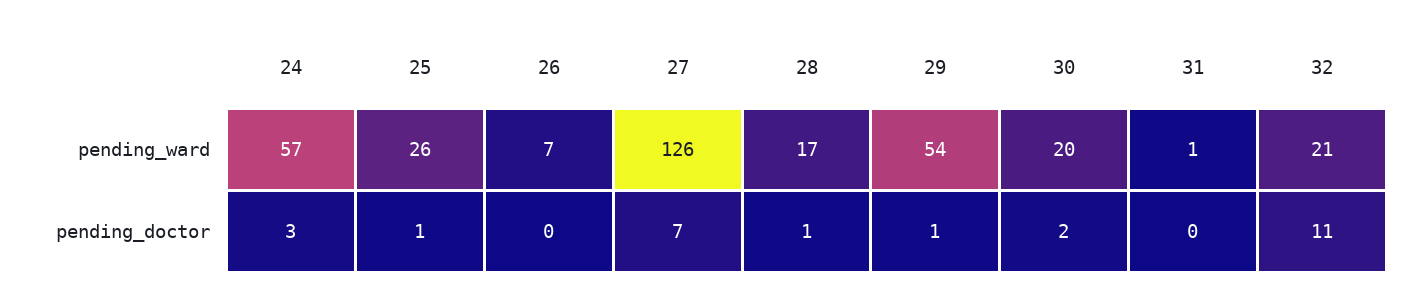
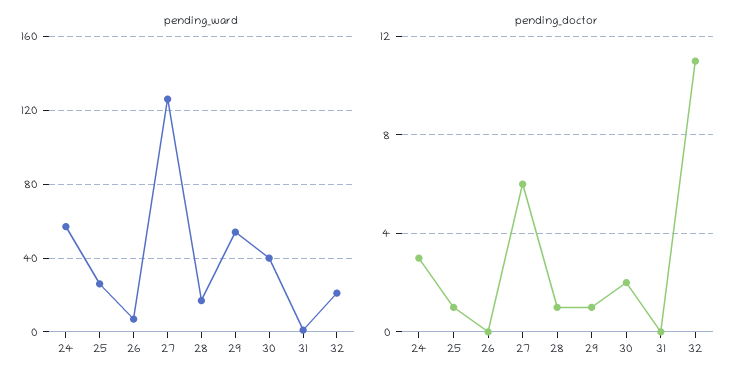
pending_ward, 30: 20 -> 40
pending_doctor, 27: 7 -> 6

